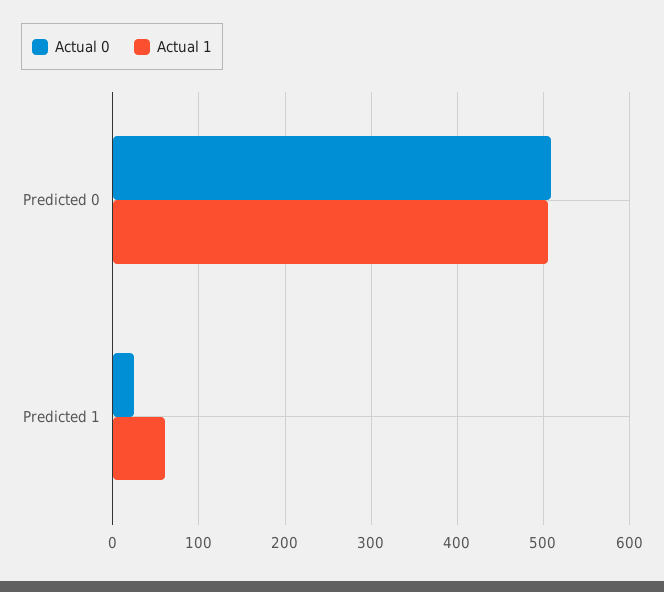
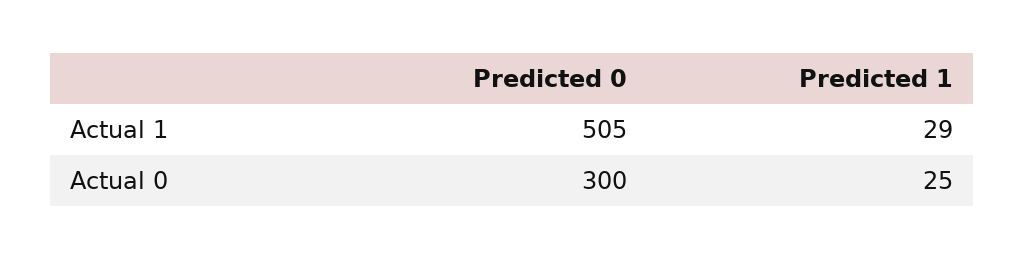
Actual 0, Predicted 0: 510 -> 300
Actual 1, Predicted 1: 60 -> 29

